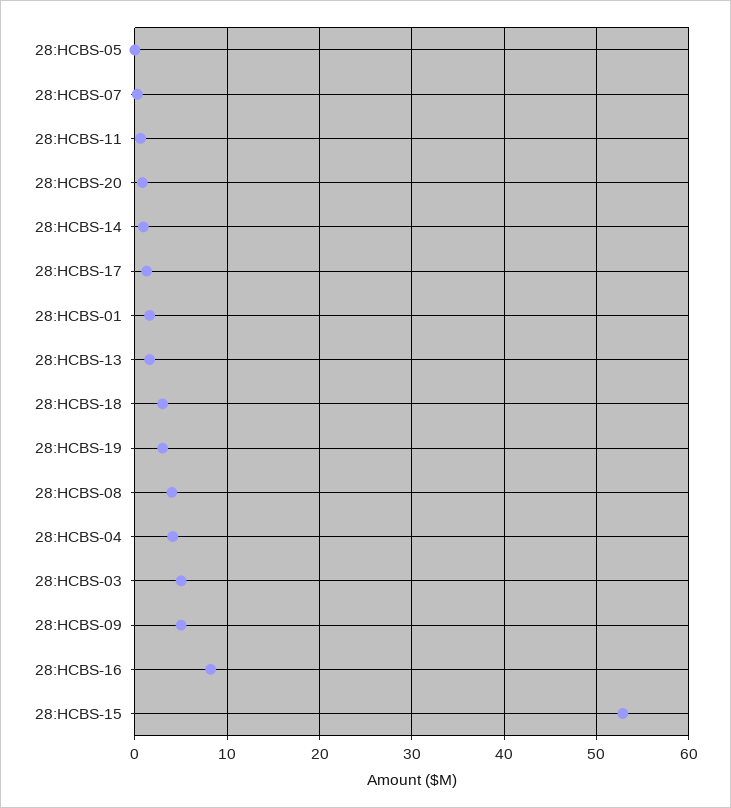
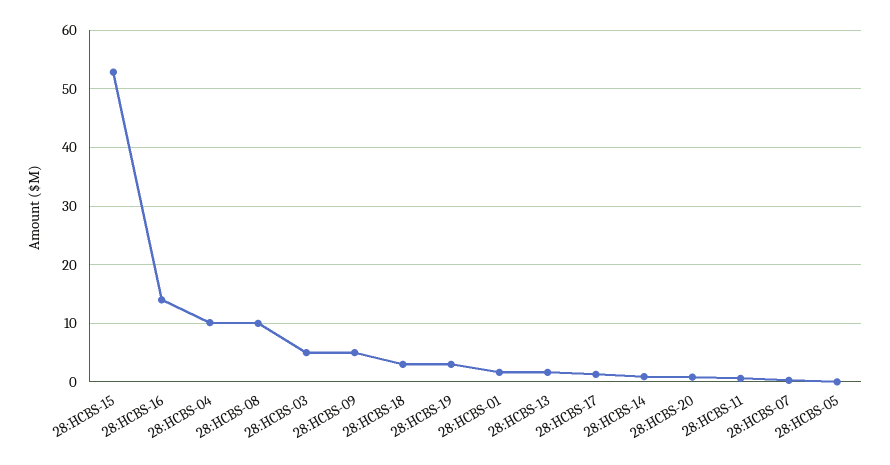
28:HCBS-08: 4 -> 10
28:HCBS-04: 4 -> 10
28:HCBS-16: 8 -> 14

